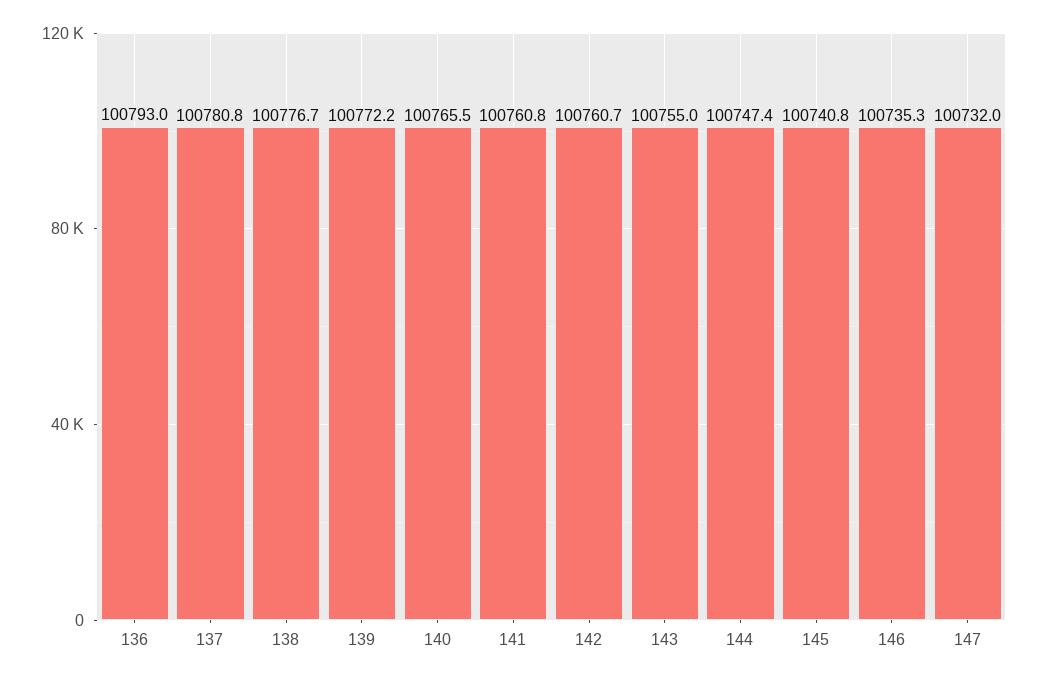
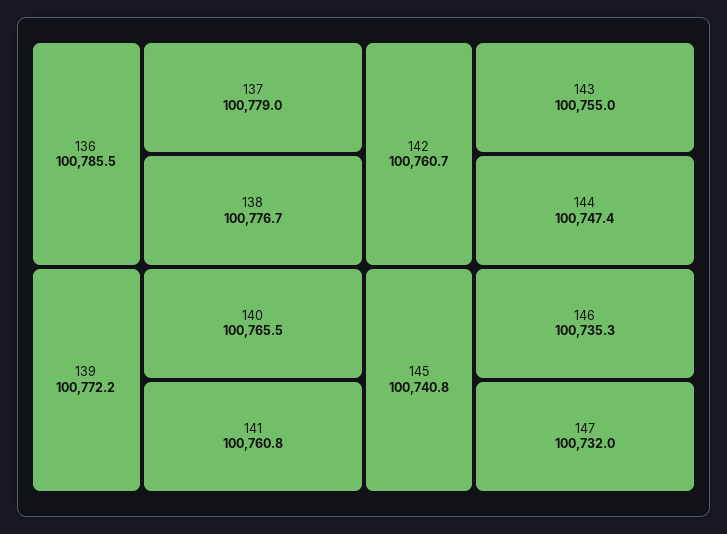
136: 100793 -> 100785.5
137: 100780.8 -> 100779

